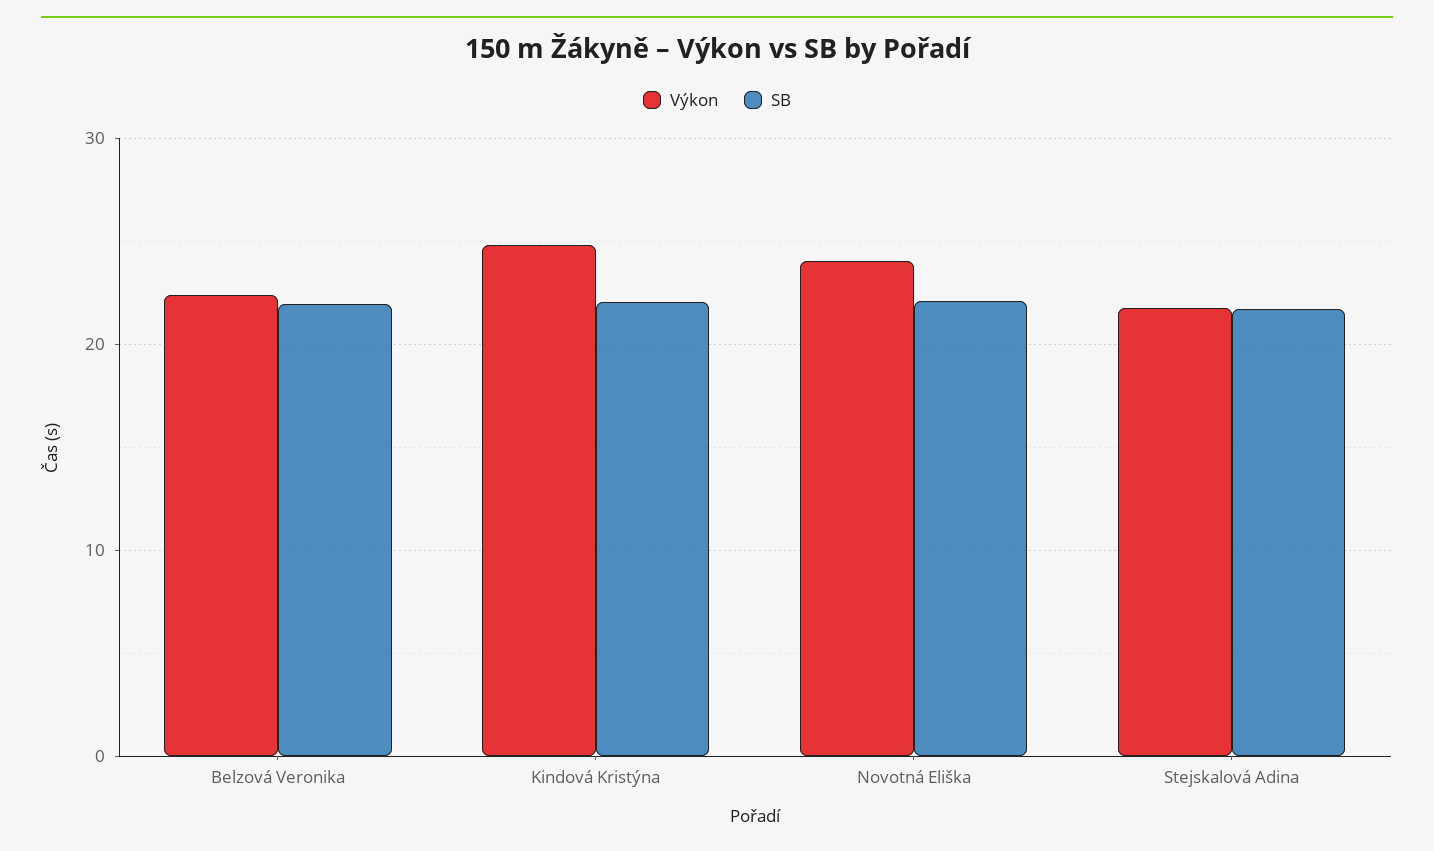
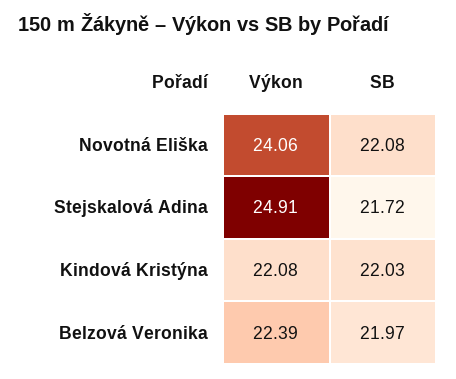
Výkon, Kindová Kristýna: 25 -> 22.08
Výkon, Stejskalová Adina: 22 -> 24.91

